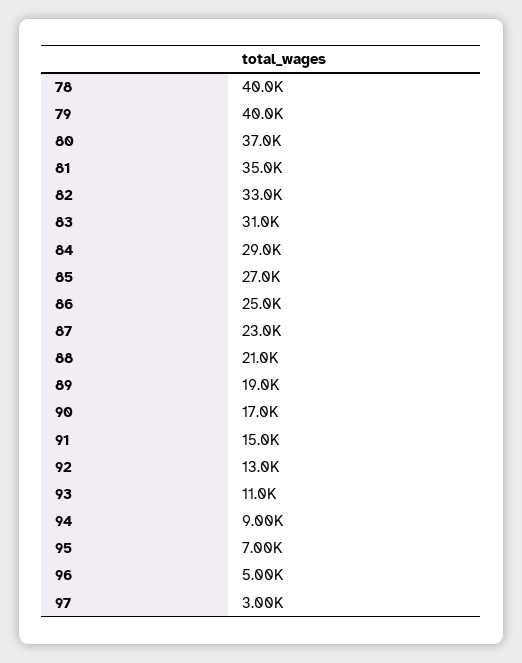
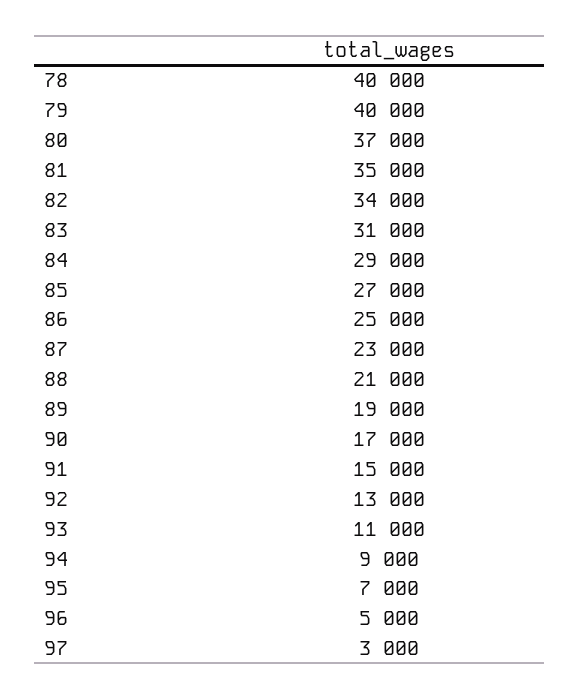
82: 33000 -> 34000

